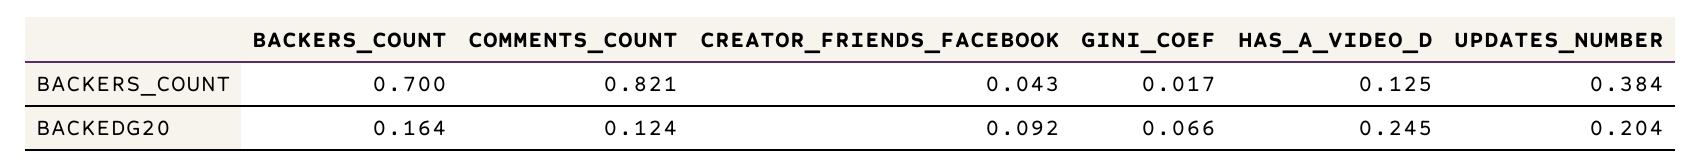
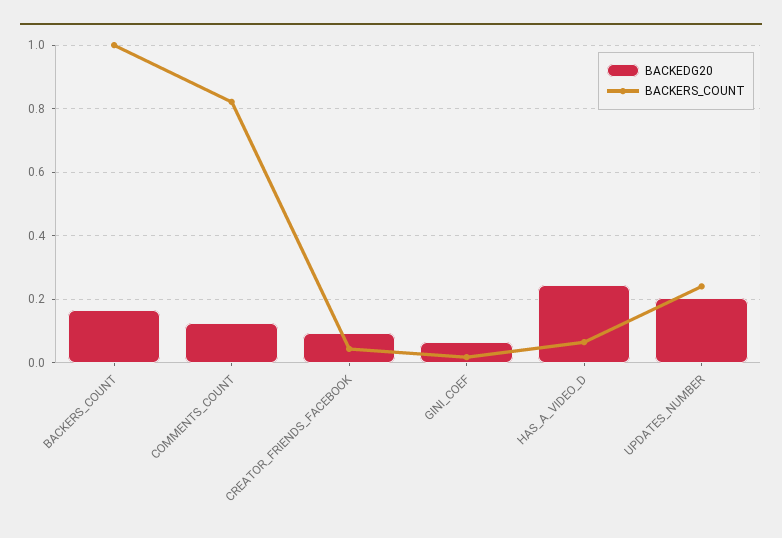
BACKERS_COUNT, BACKERS_COUNT: 0.7 -> 1
BACKERS_COUNT, HAS_A_VIDEO_D: 0.125 -> 0.06
BACKERS_COUNT, UPDATES_NUMBER: 0.384 -> 0.24

